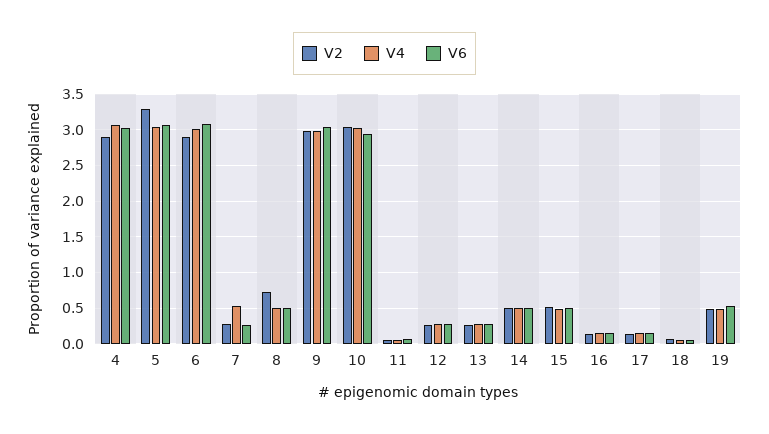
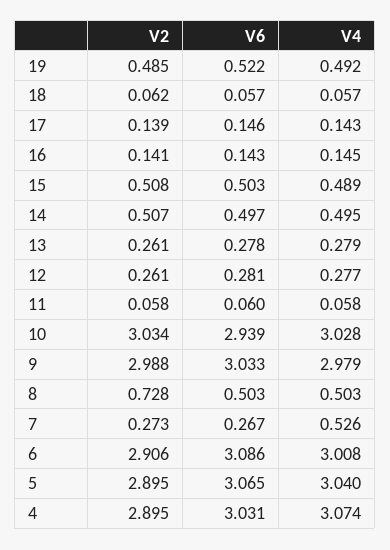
V2, 5: 3.3 -> 2.895

